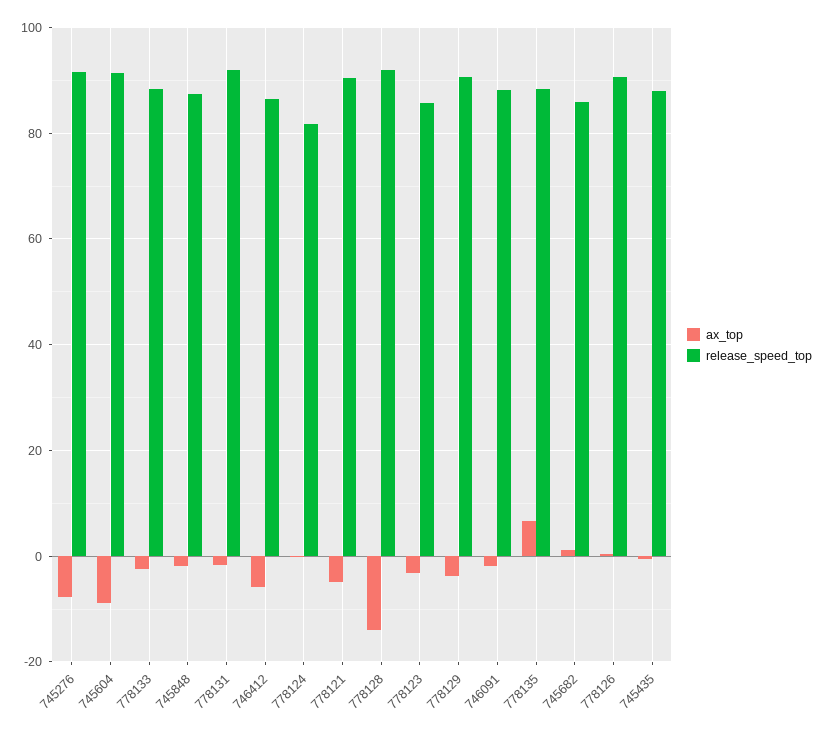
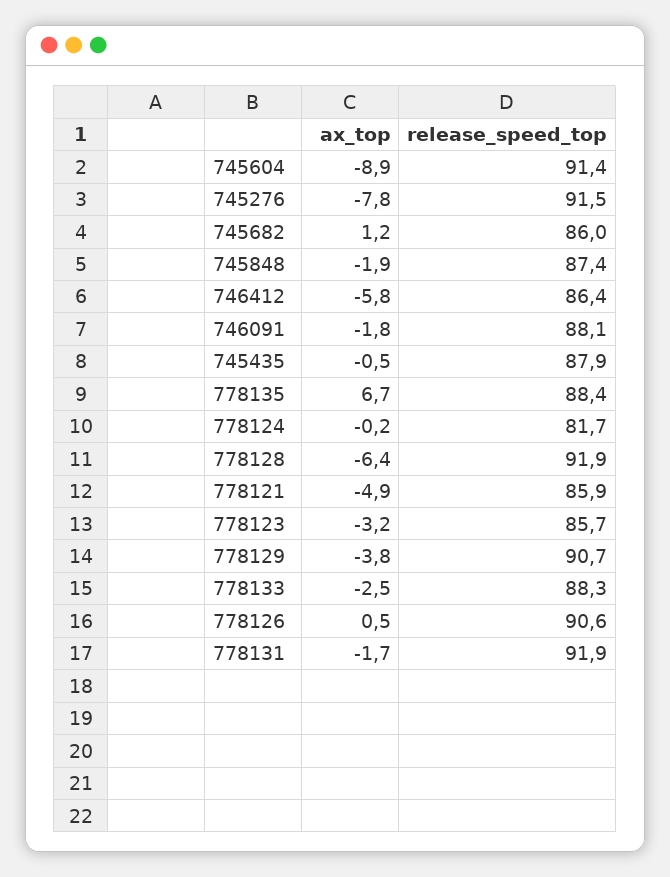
release_speed_top, 778121: 90 -> 85.9
ax_top, 778128: -14 -> -6.4

